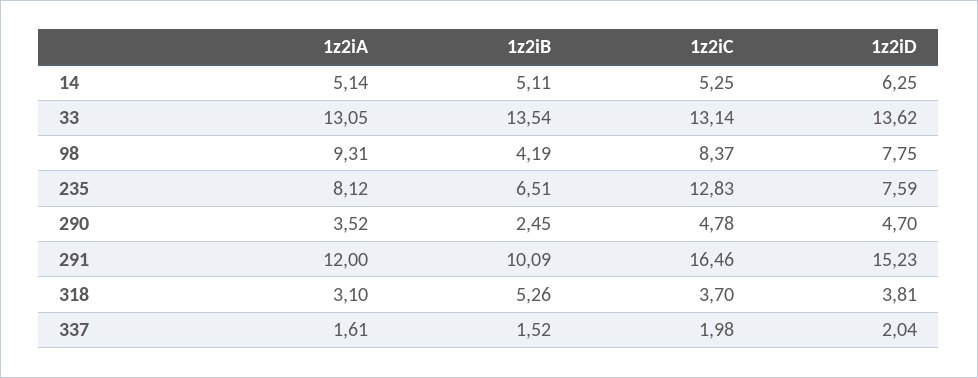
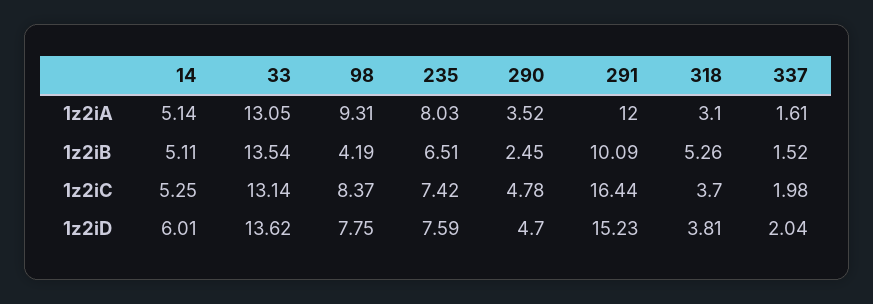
1z2iD, 14: 6.25 -> 6.01
1z2iA, 235: 8.12 -> 8.03
1z2iC, 235: 12.83 -> 7.42
1z2iC, 291: 16.46 -> 16.44

